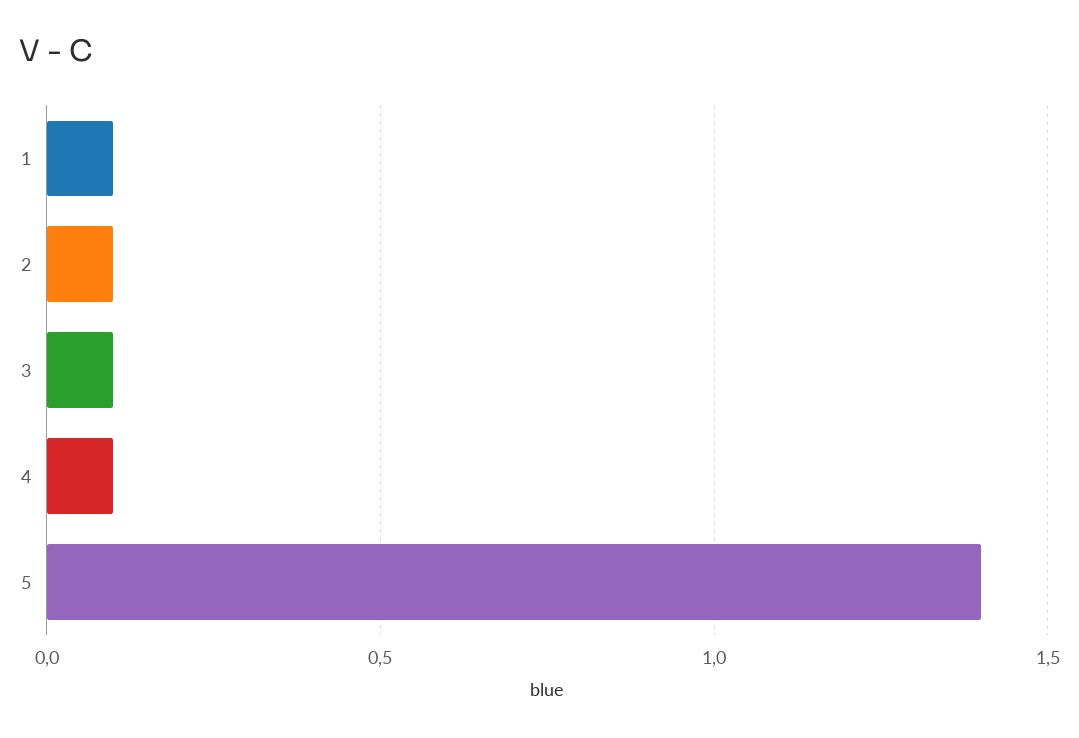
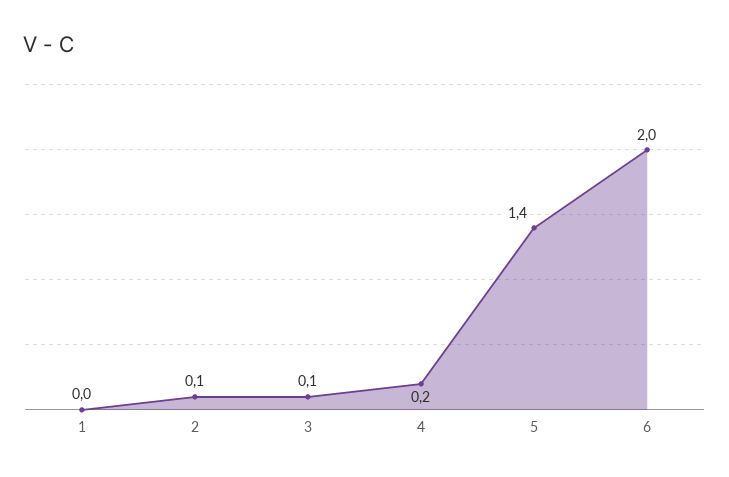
1: 0.1 -> 0
4: 0.1 -> 0.2
6: none -> 2

